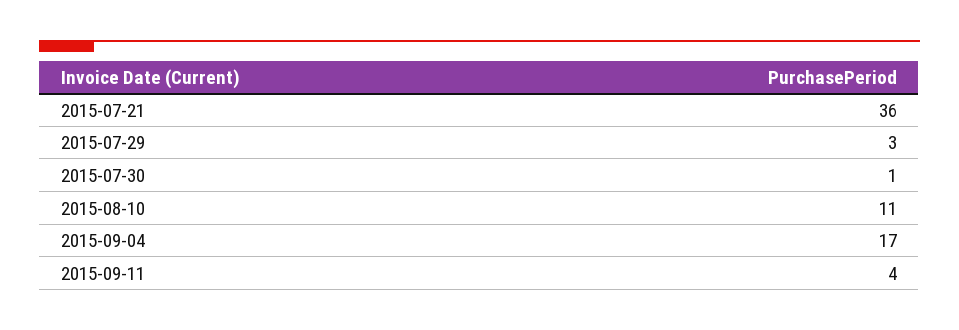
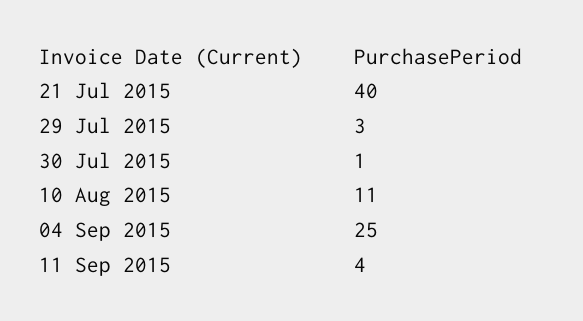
2015-07-21: 36 -> 40
2015-09-04: 17 -> 25

